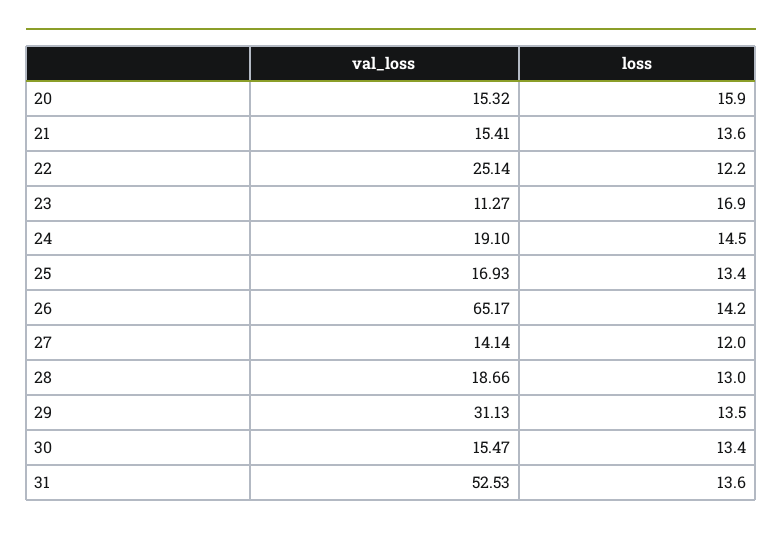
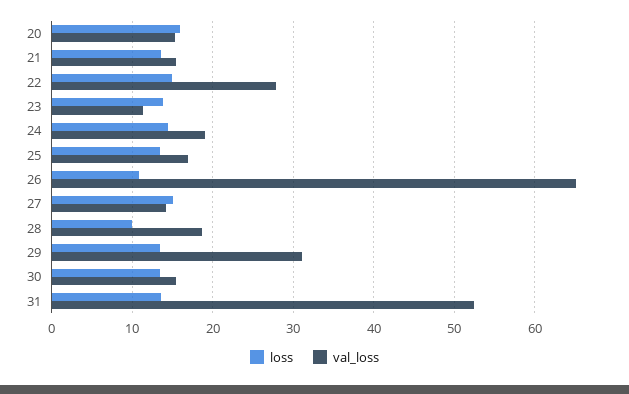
val_loss, 22: 25.14 -> 28
loss, 22: 12.2 -> 15
loss, 23: 16.9 -> 14
loss, 26: 14.2 -> 11
loss, 27: 12 -> 15
loss, 28: 13 -> 10

